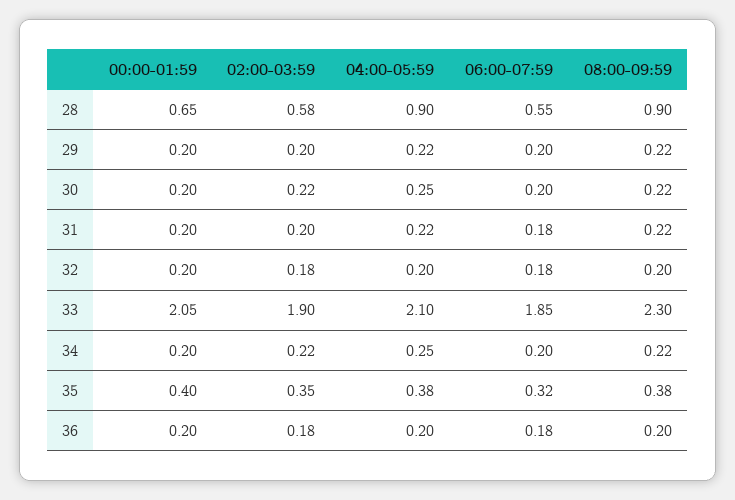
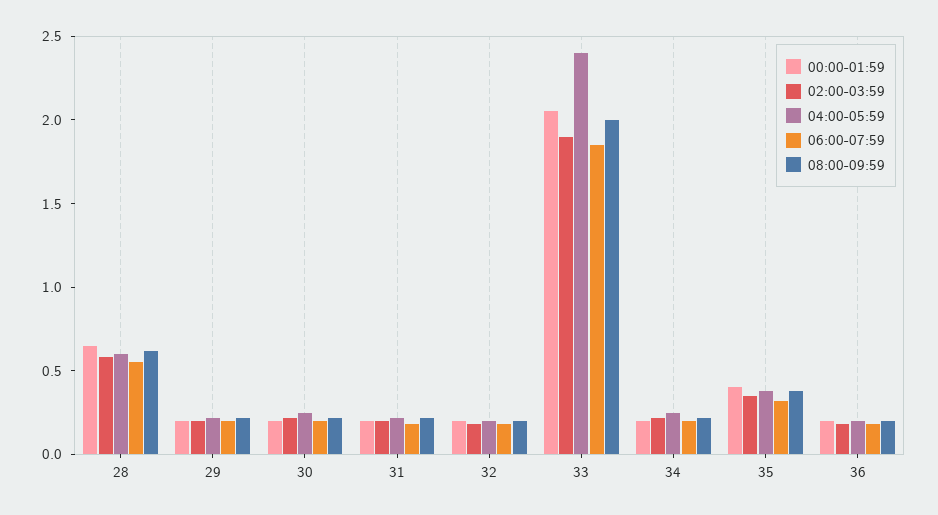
04:00-05:59, 28: 0.9 -> 0.6
08:00-09:59, 28: 0.9 -> 0.6
04:00-05:59, 33: 2.1 -> 2.4
08:00-09:59, 33: 2.3 -> 2

